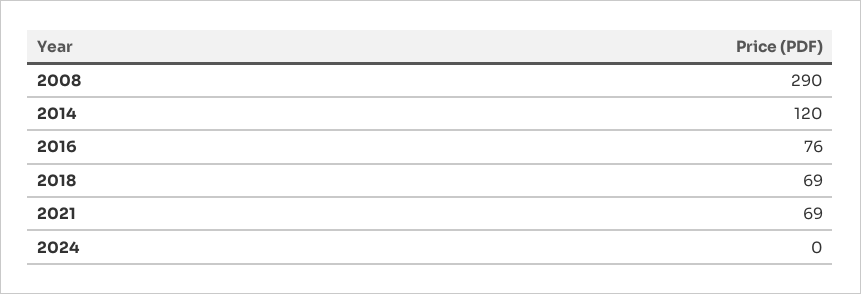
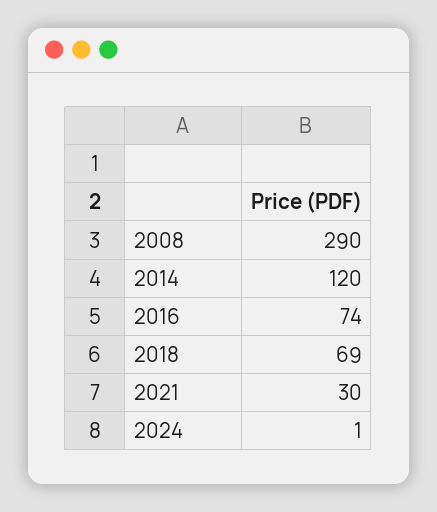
2016: 76 -> 74
2021: 69 -> 30
2024: 0 -> 1

